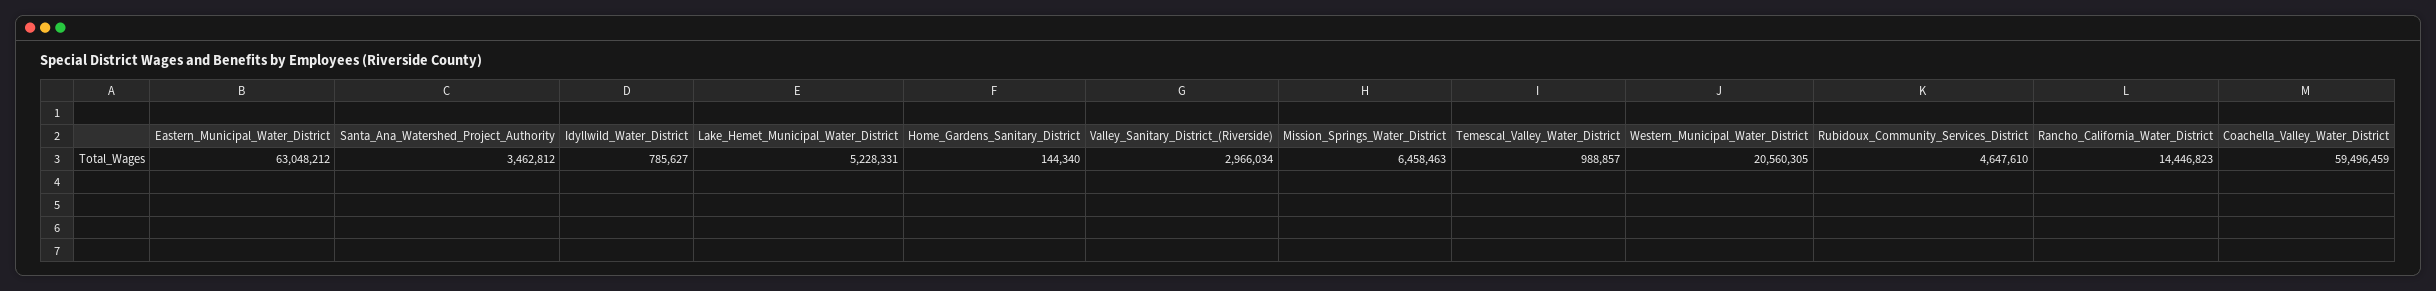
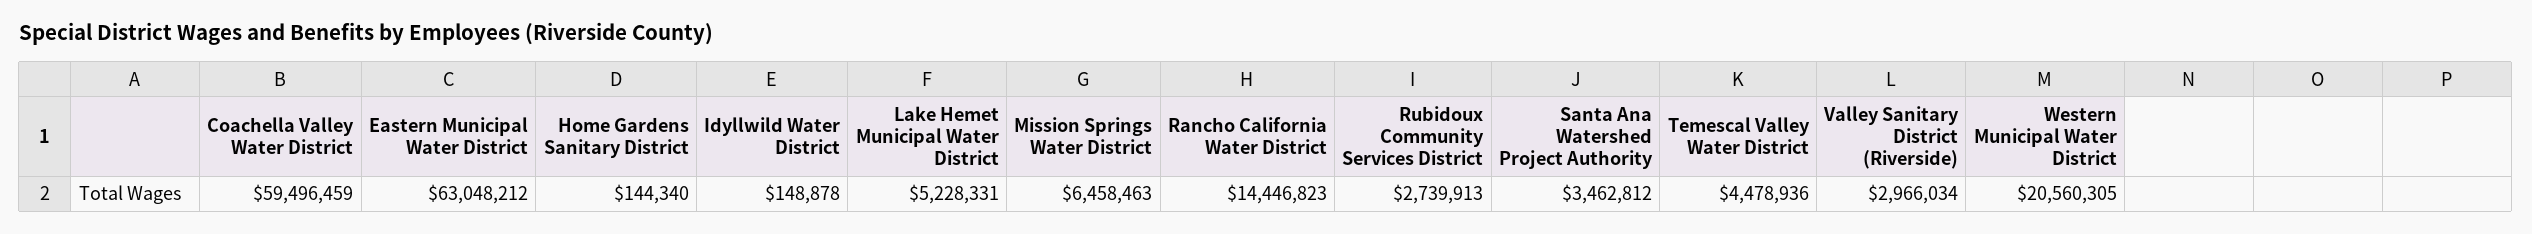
Idyllwild_Water_District: 785627 -> 148878
Temescal_Valley_Water_District: 988857 -> 4478936
Rubidoux_Community_Services_District: 4647610 -> 2739913

